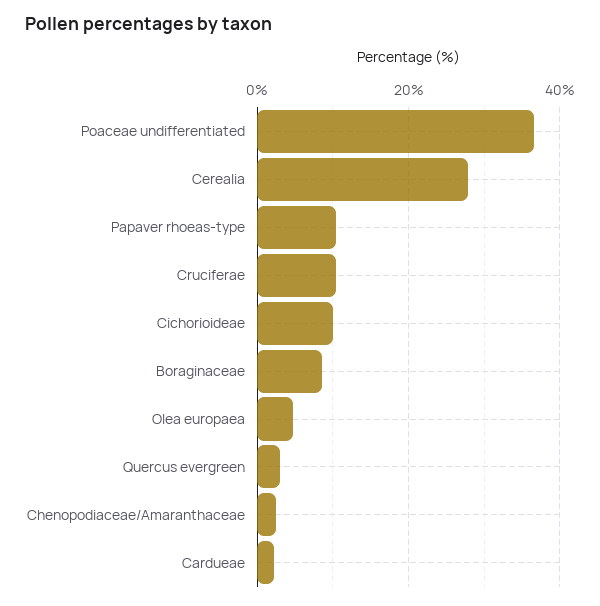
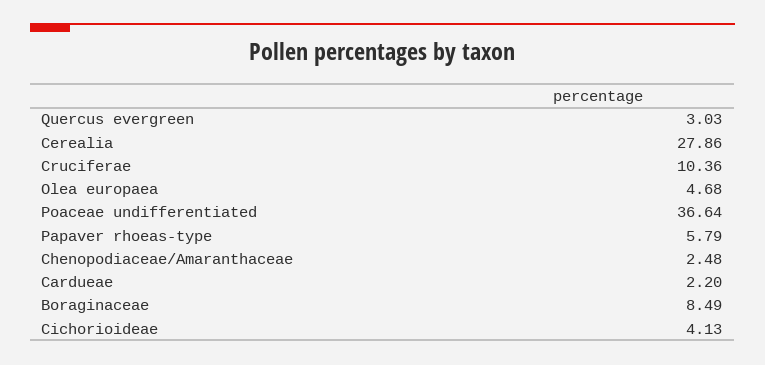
Papaver rhoeas-type: 10 -> 5.79
Cichorioideae: 10 -> 4.13

